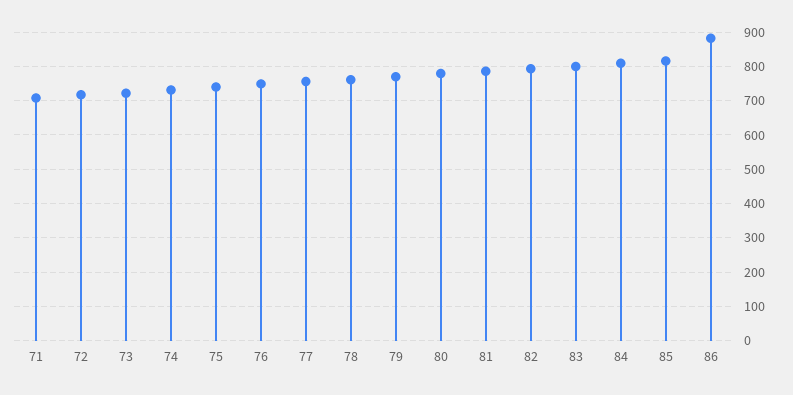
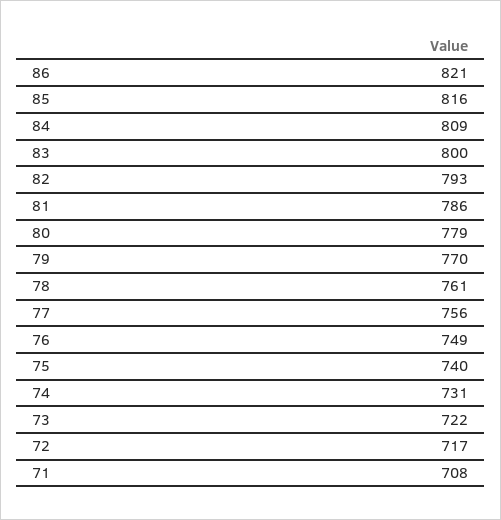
86: 880 -> 821

